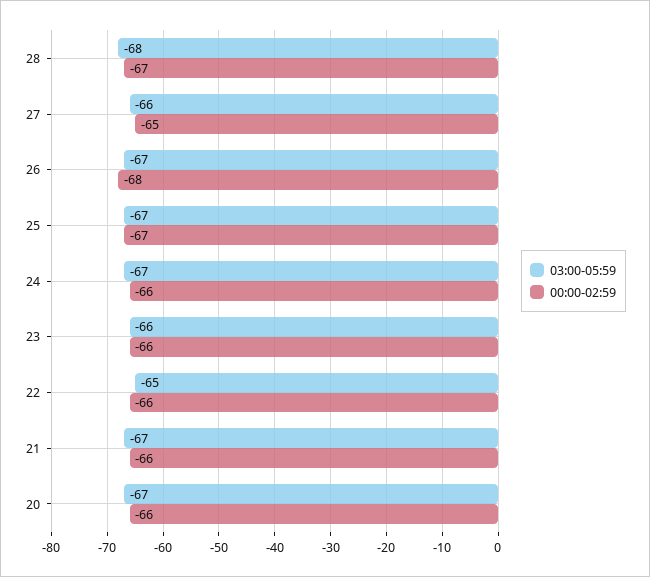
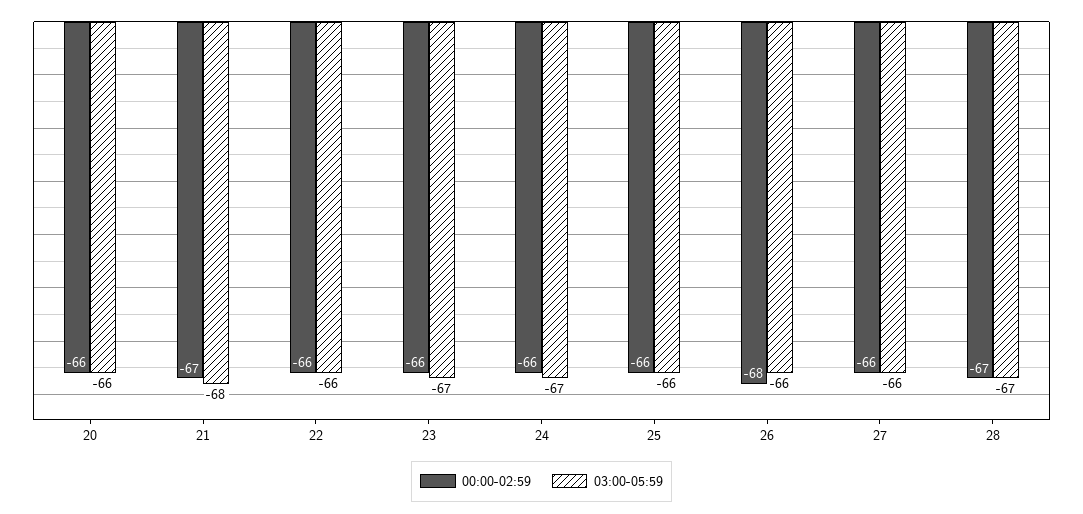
03:00-05:59, 28: -68 -> -67
00:00-02:59, 27: -65 -> -66
03:00-05:59, 26: -67 -> -66
03:00-05:59, 25: -67 -> -66
00:00-02:59, 25: -67 -> -66
03:00-05:59, 23: -66 -> -67
03:00-05:59, 22: -65 -> -66
03:00-05:59, 21: -67 -> -68
00:00-02:59, 21: -66 -> -67
03:00-05:59, 20: -67 -> -66

